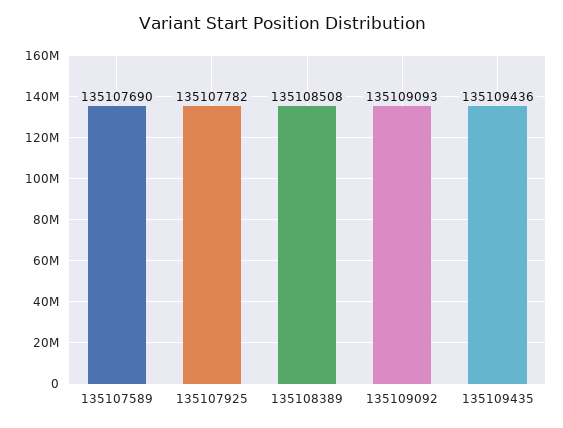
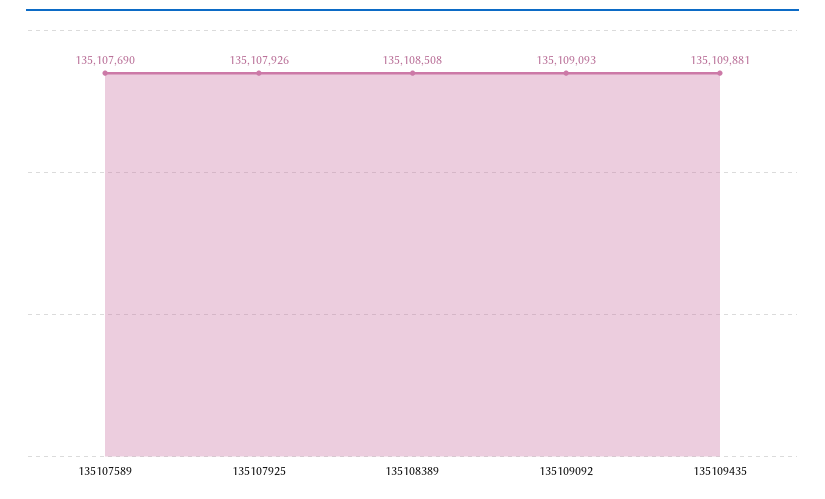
135107925: 135107782 -> 135107926
135109435: 135109436 -> 135109881

